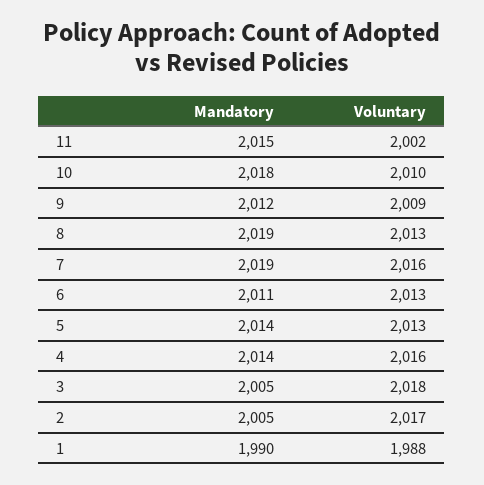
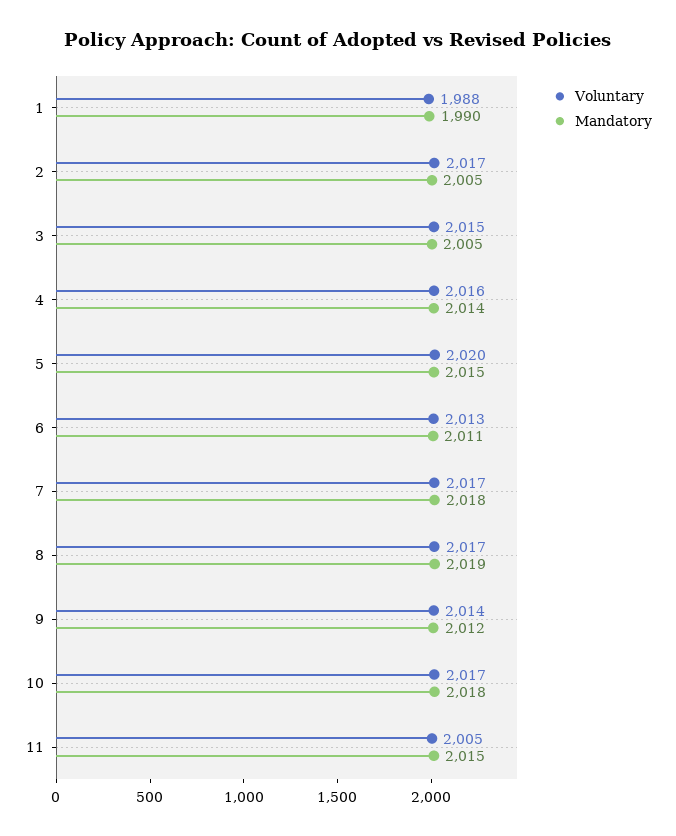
Voluntary, 11: 2002 -> 2005
Voluntary, 10: 2010 -> 2017
Voluntary, 9: 2009 -> 2014
Voluntary, 8: 2013 -> 2017
Mandatory, 7: 2019 -> 2018
Voluntary, 7: 2016 -> 2017
Mandatory, 5: 2014 -> 2015
Voluntary, 5: 2013 -> 2020
Voluntary, 3: 2018 -> 2015

